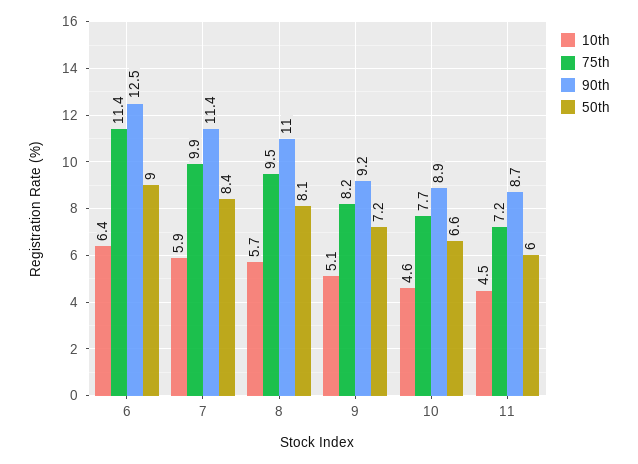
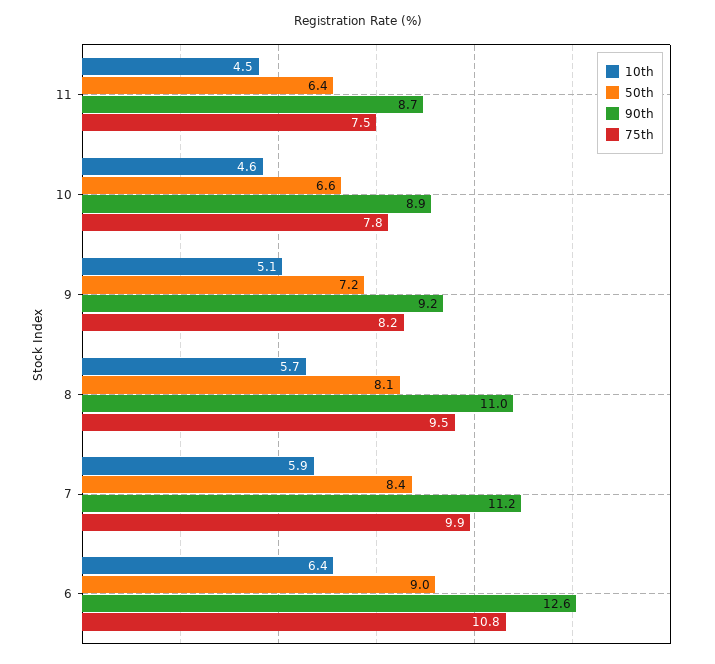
75th, 6: 11.4 -> 10.8
90th, 6: 12.5 -> 12.6
90th, 7: 11.4 -> 11.2
75th, 10: 7.7 -> 7.8
75th, 11: 7.2 -> 7.5
50th, 11: 6 -> 6.4

